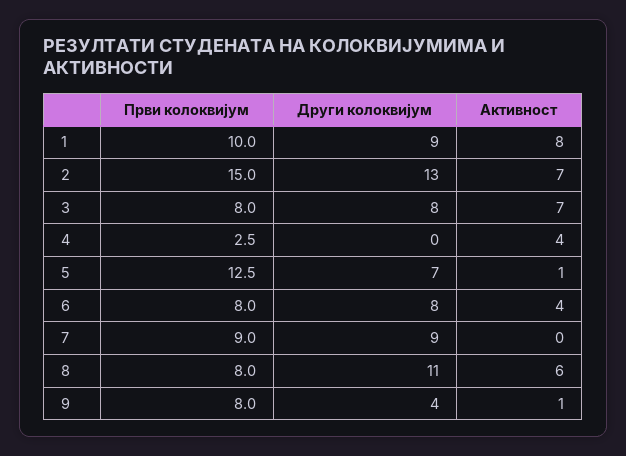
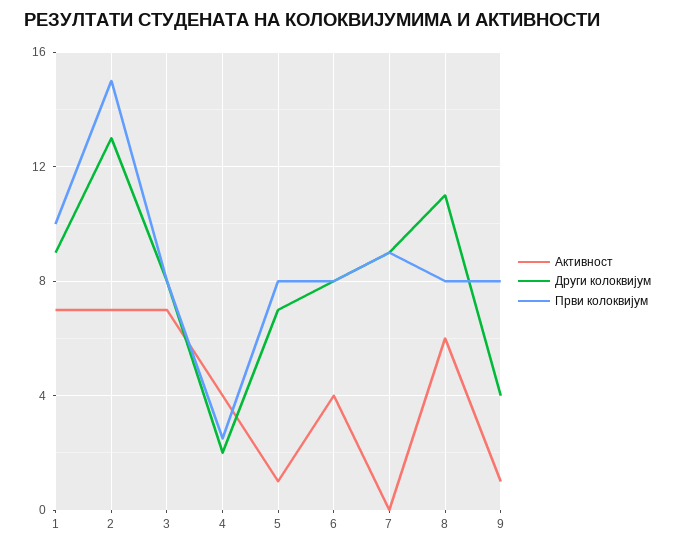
Активност, 1: 8 -> 7
Други колоквијум, 4: 0 -> 2
Први колоквијум, 5: 12.5 -> 8

